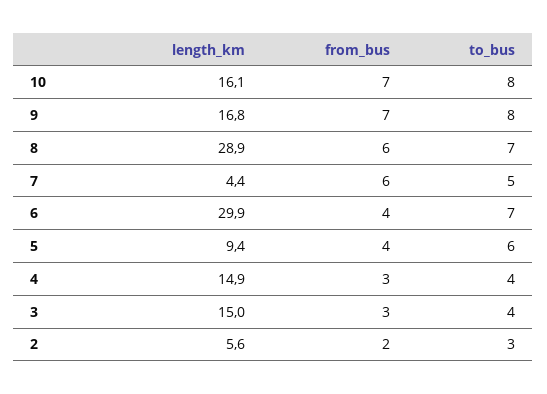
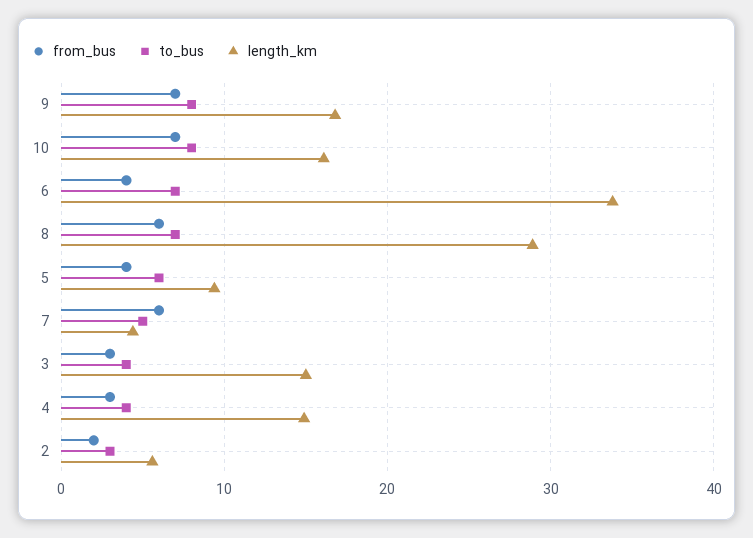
length_km, 6: 29.9 -> 34

